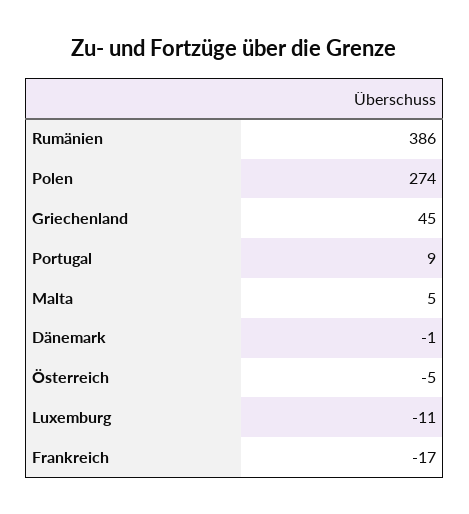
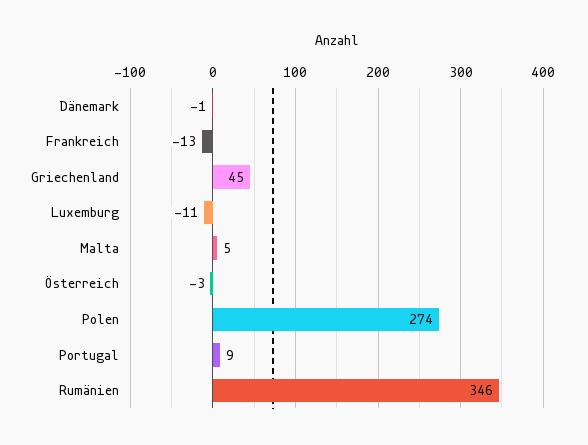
Rumänien: 386 -> 346
Österreich: -5 -> -3
Frankreich: -17 -> -13

